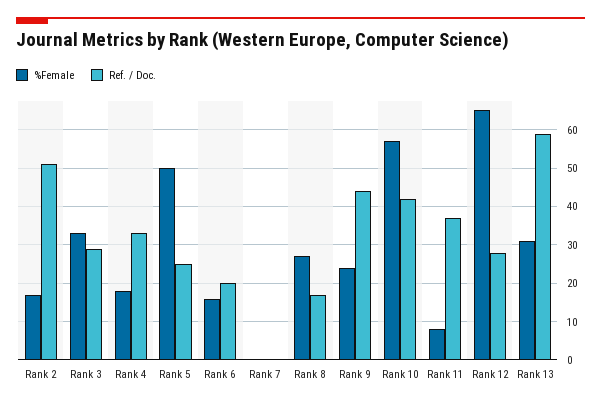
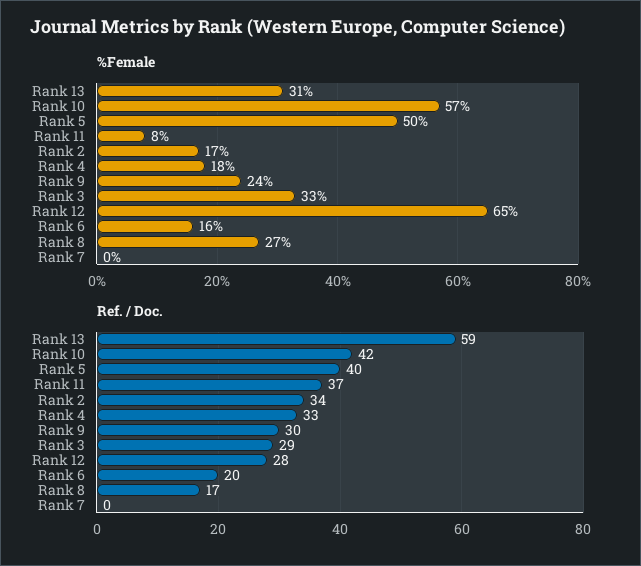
Ref. / Doc., Rank 2: 50 -> 34
Ref. / Doc., Rank 5: 25 -> 40
Ref. / Doc., Rank 9: 45 -> 30

